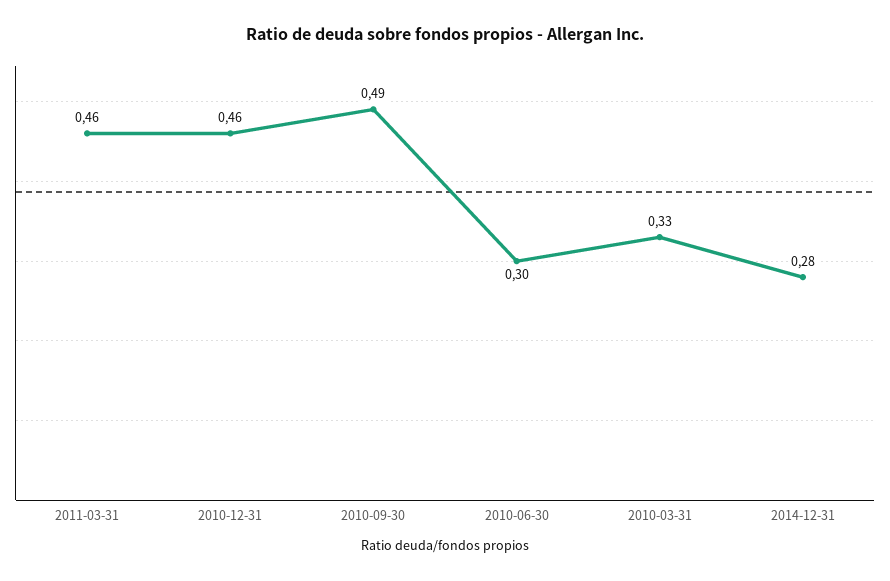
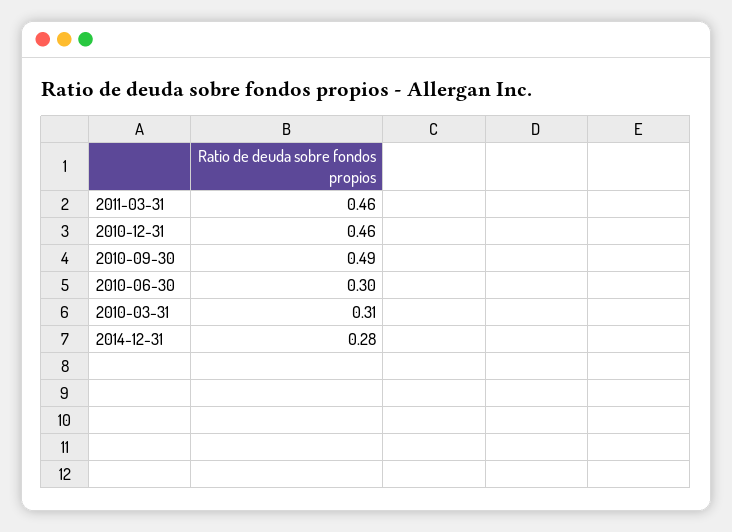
2010-03-31: 0.33 -> 0.31

